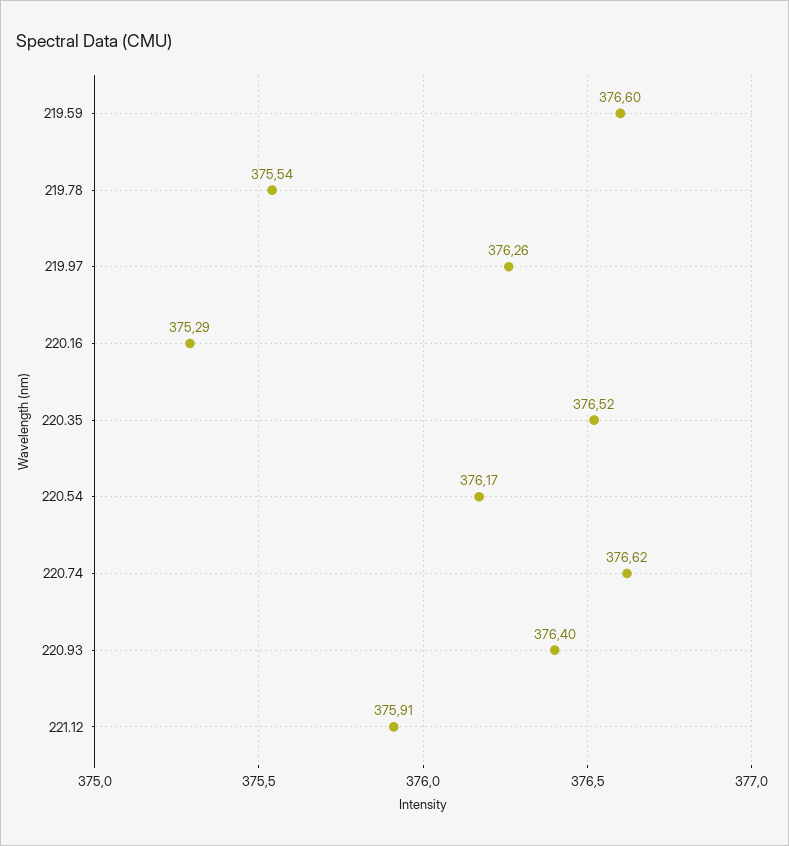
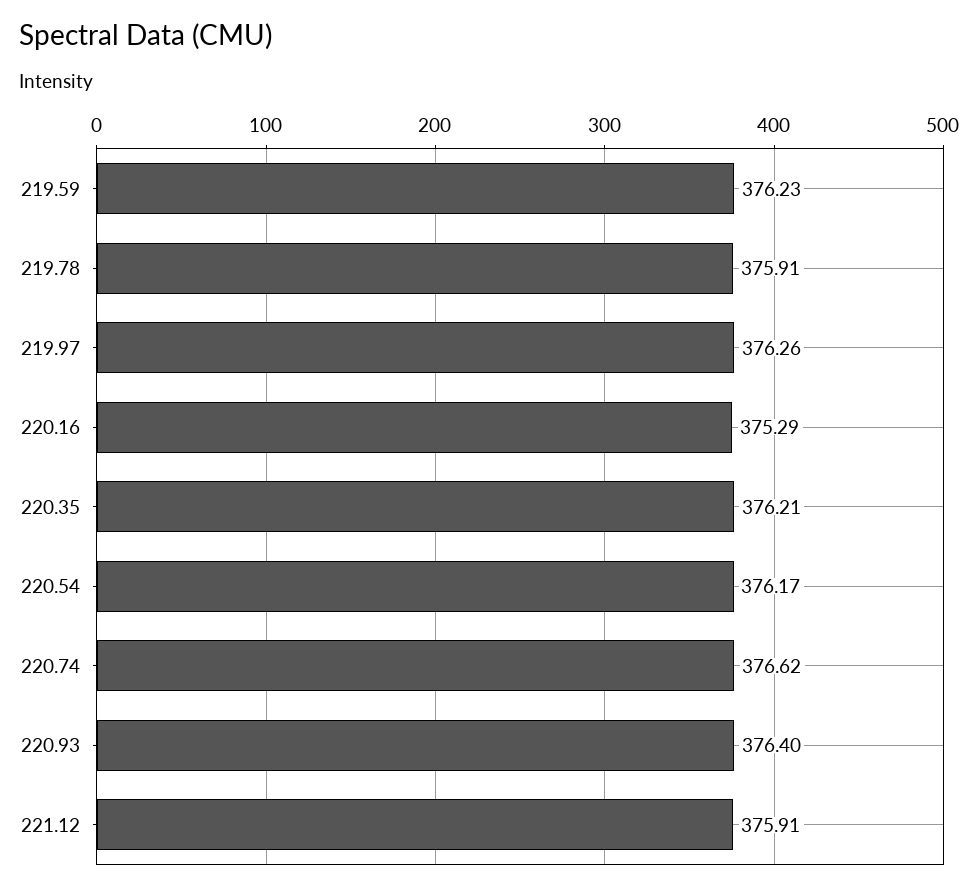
219.59: 376.6 -> 376.23
219.78: 375.54 -> 375.91
220.35: 376.52 -> 376.21

